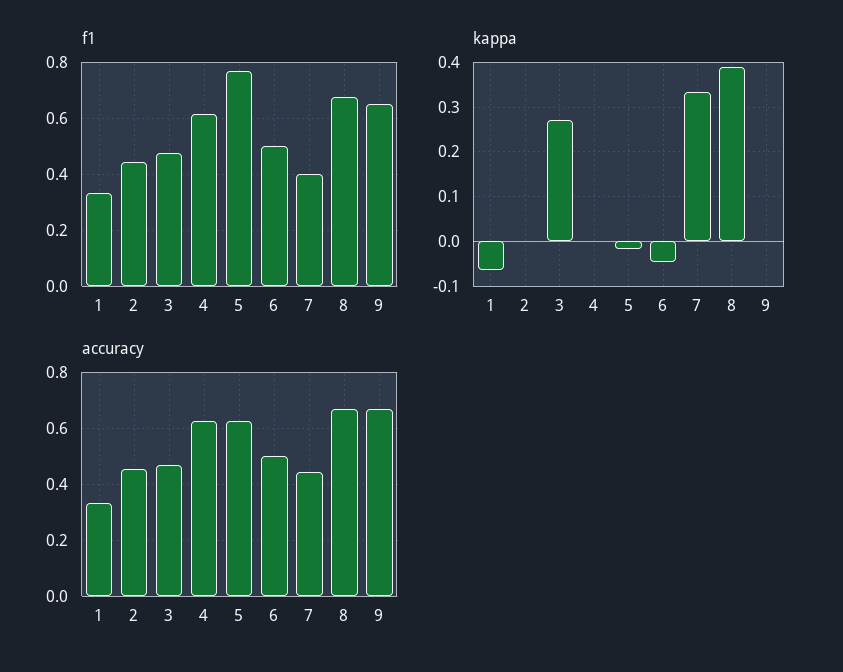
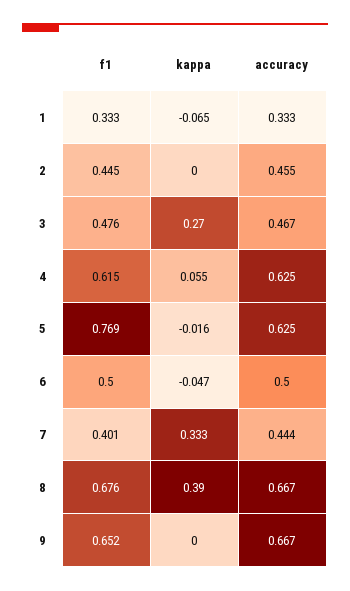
kappa, 4: 0 -> 0.055

